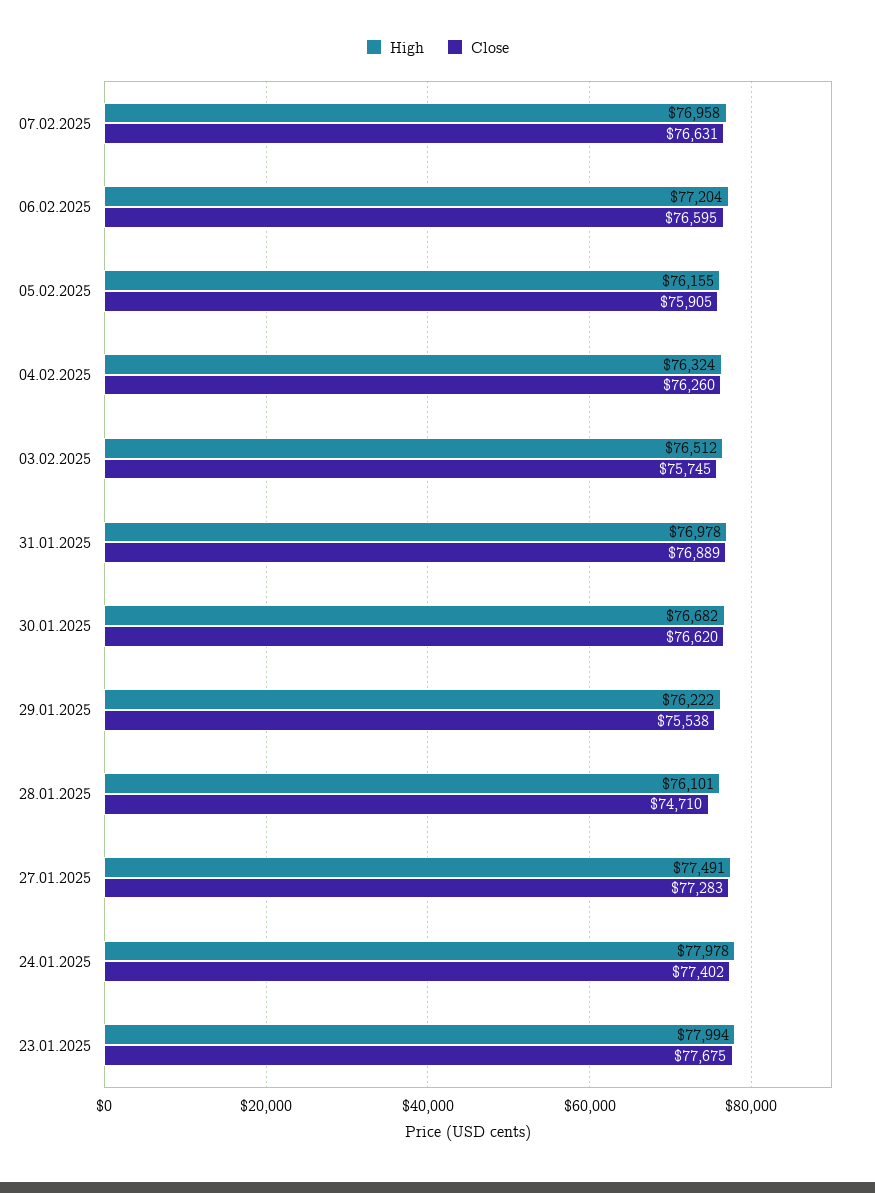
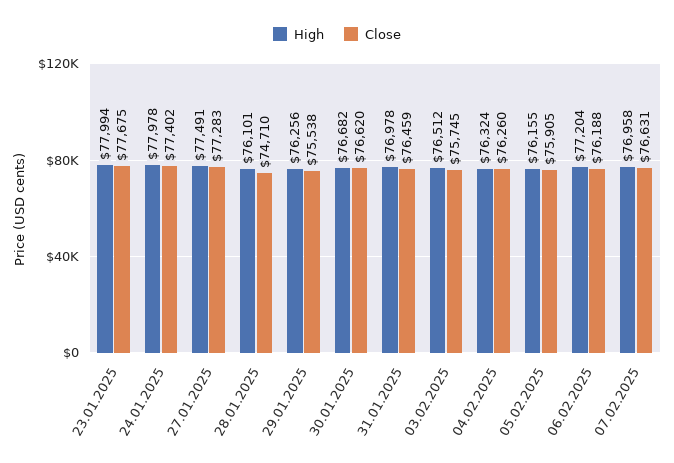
Close, 06.02.2025: 76595 -> 76188
Close, 31.01.2025: 76889 -> 76459
High, 29.01.2025: 76222 -> 76256

